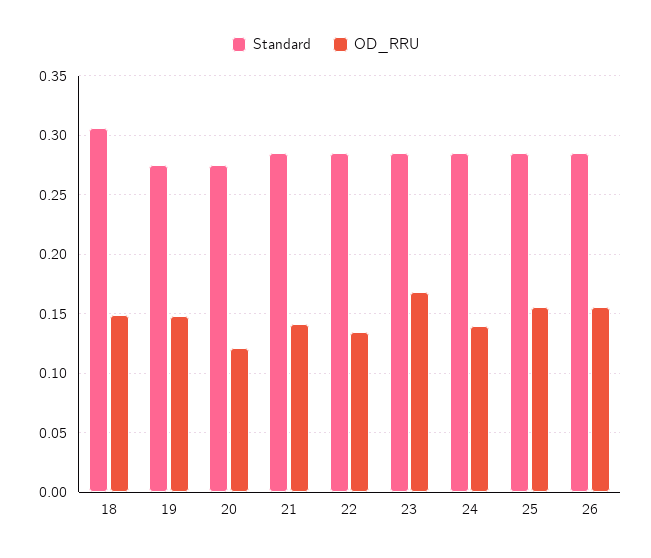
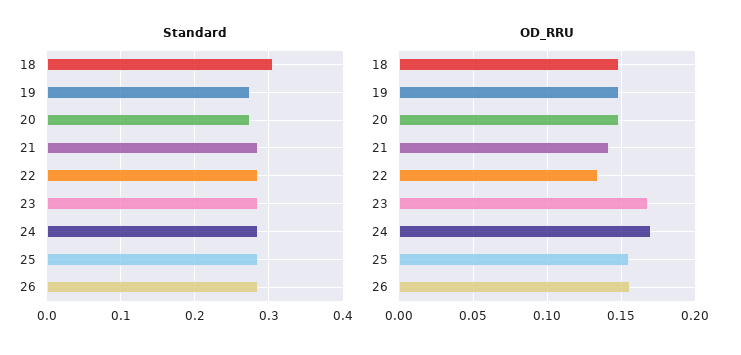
OD_RRU, 20: 0.12 -> 0.15
OD_RRU, 24: 0.14 -> 0.17

